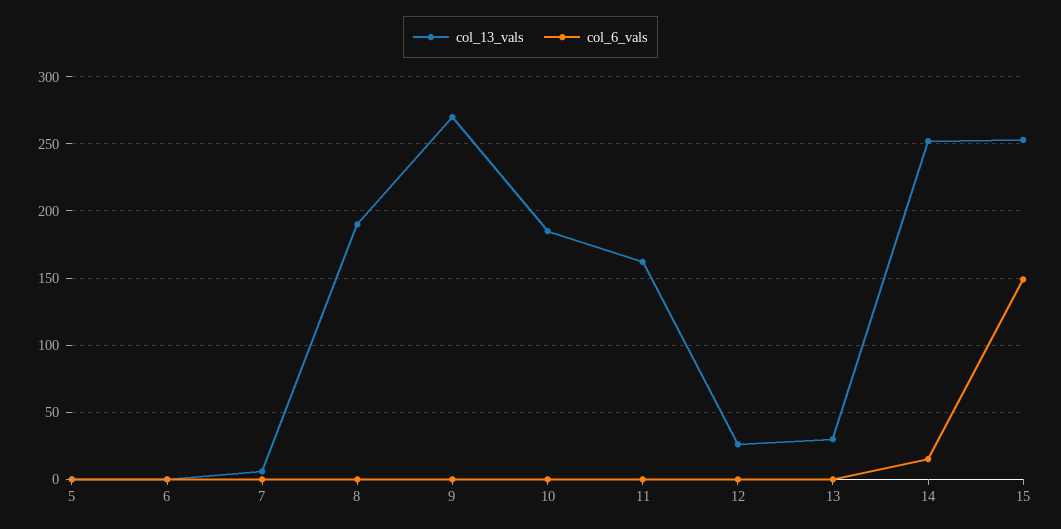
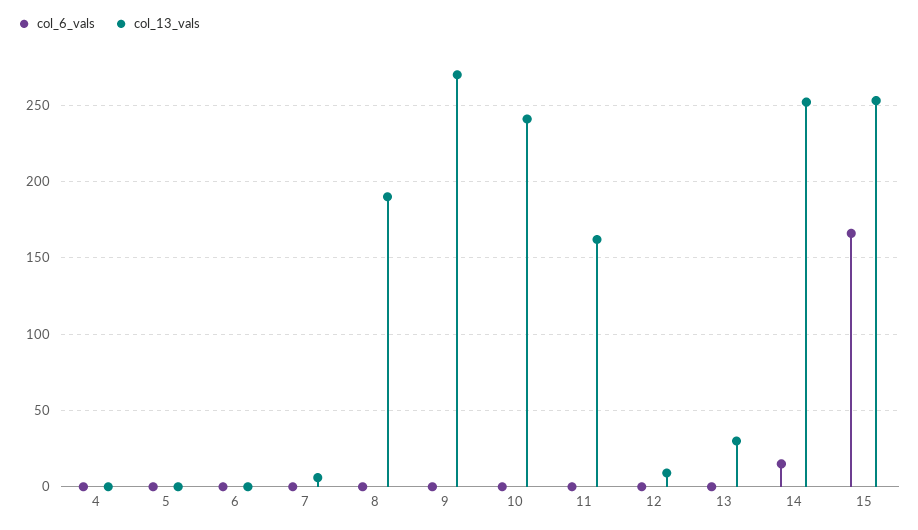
col_13_vals, 10: 185 -> 240
col_13_vals, 12: 25 -> 10
col_6_vals, 15: 150 -> 165
col_6_vals, 4: none -> 0
col_13_vals, 4: none -> 0

